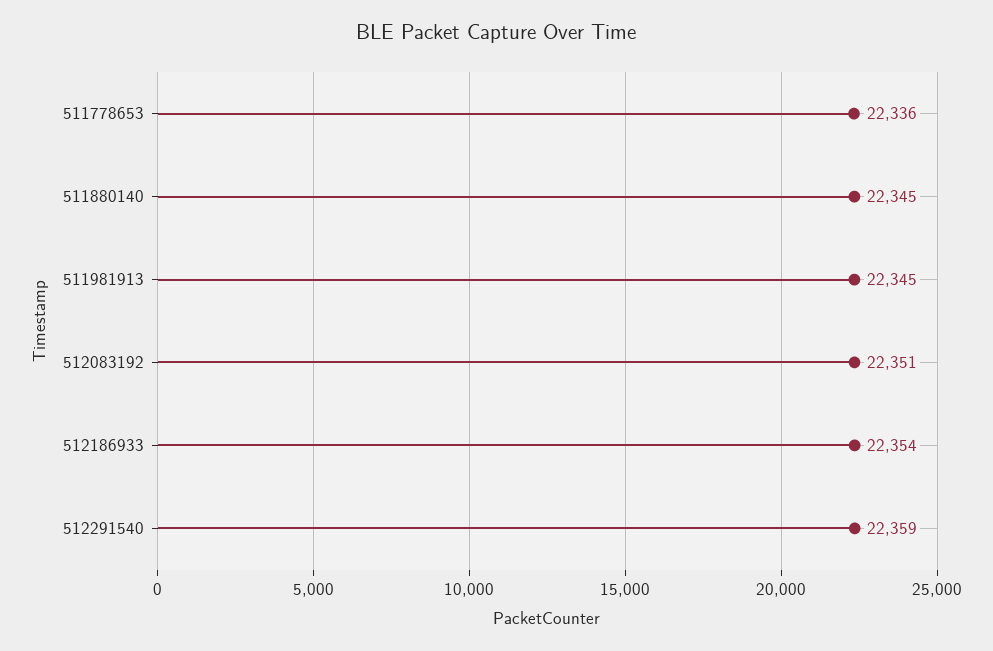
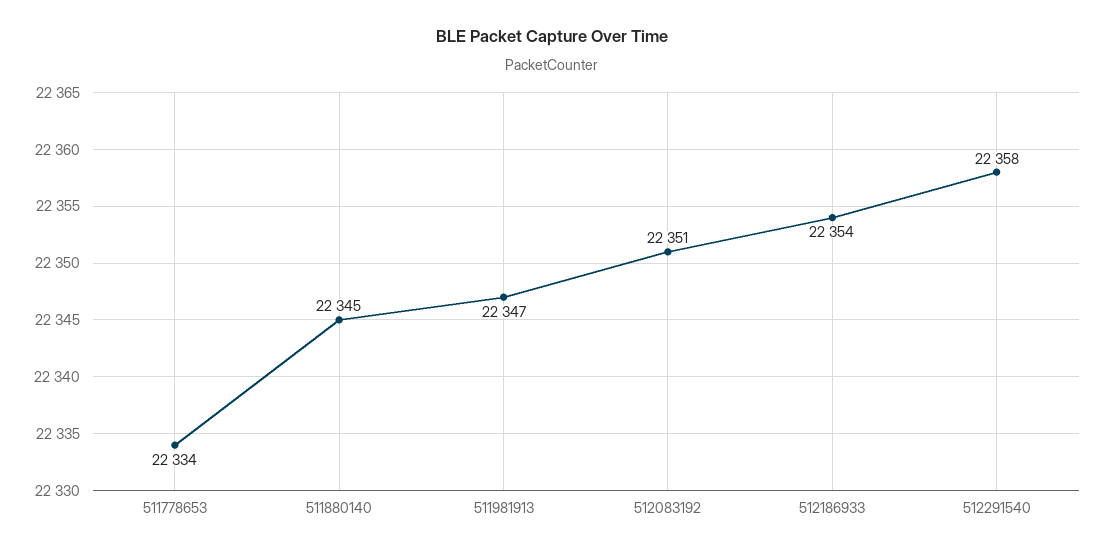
511778653: 22336 -> 22334
511981913: 22345 -> 22347
512291540: 22359 -> 22358

